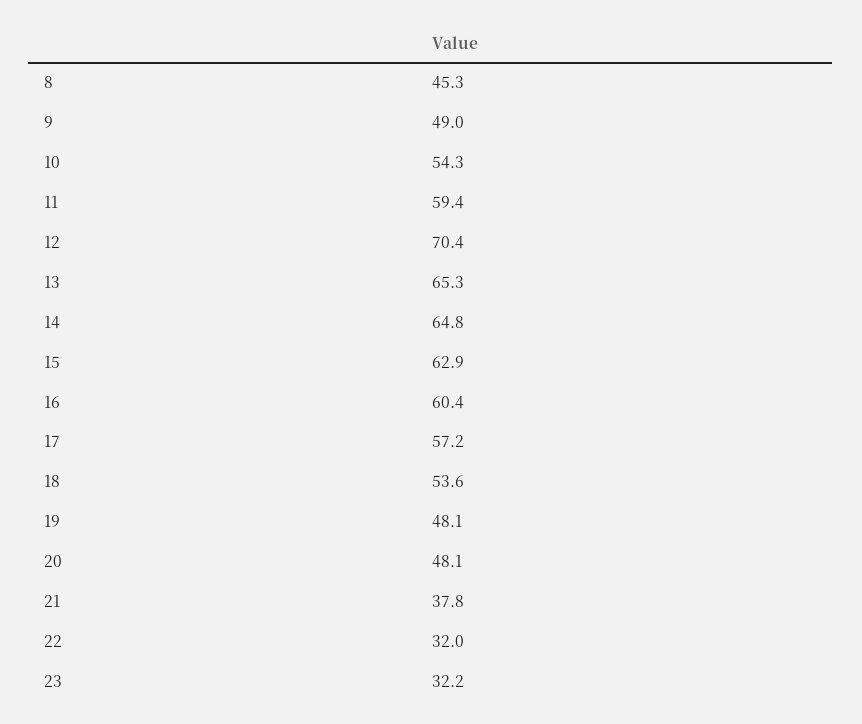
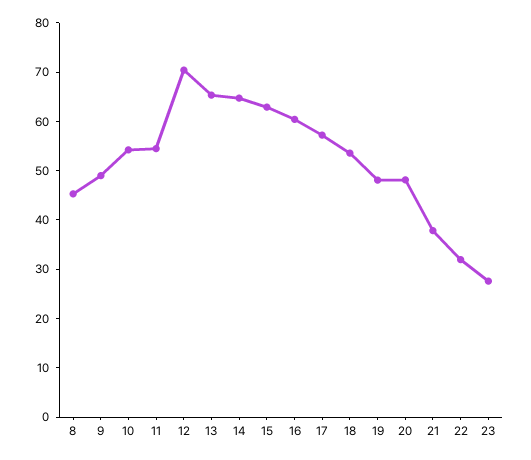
11: 59.4 -> 54
23: 32.2 -> 28

